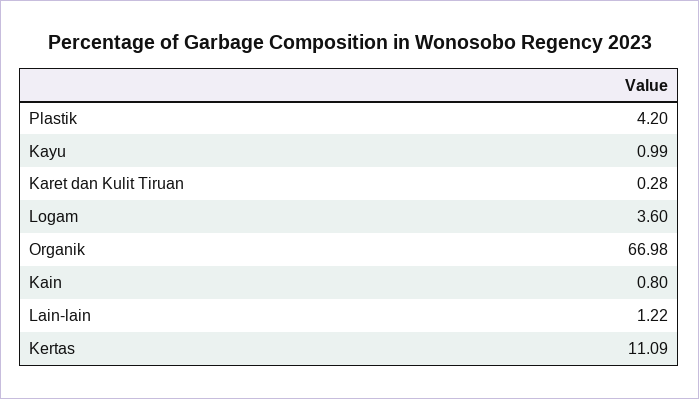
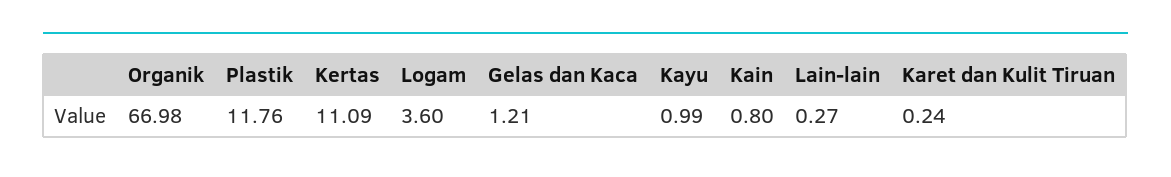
Plastik: 4.2 -> 11.76
Karet dan Kulit Tiruan: 0.28 -> 0.24
Lain-lain: 1.22 -> 0.27
Gelas dan Kaca: none -> 1.21

